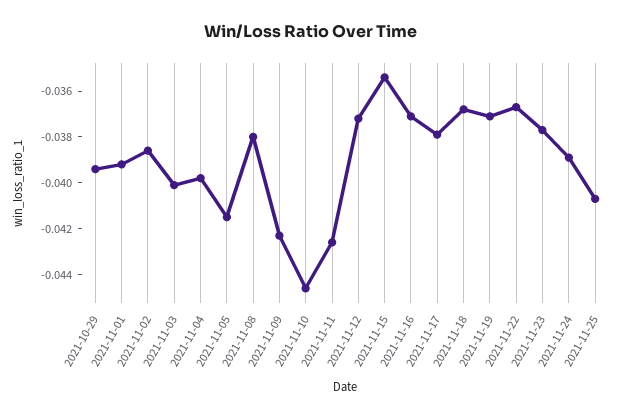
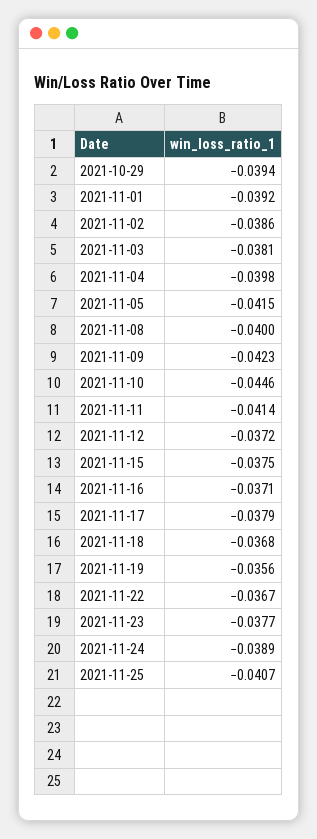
2021-11-03: -0.04 -> -0.0381
2021-11-08: -0.038 -> -0.04
2021-11-11: -0.0425 -> -0.0414
2021-11-15: -0.0355 -> -0.0375
2021-11-19: -0.037 -> -0.0356

